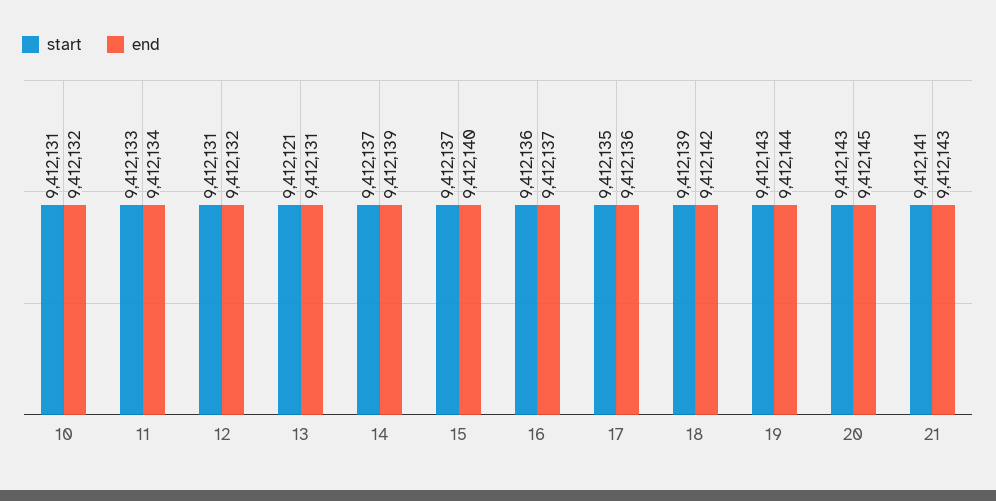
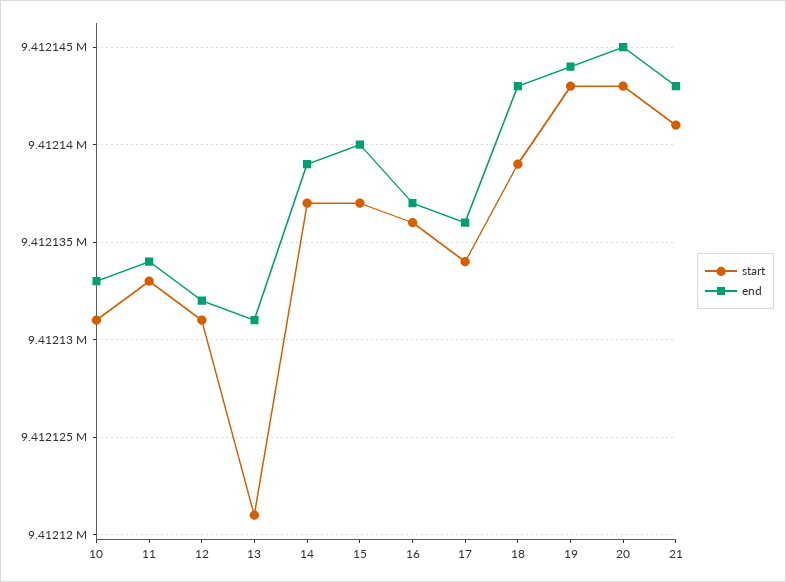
end, 10: 9412132 -> 9412133
start, 17: 9412135 -> 9412134
end, 18: 9412142 -> 9412143

